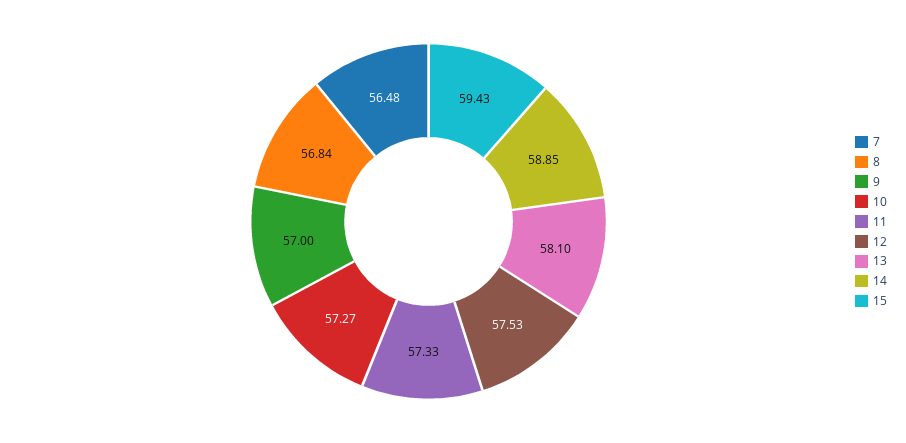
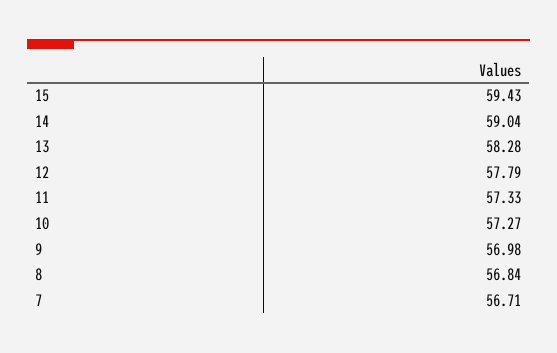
7: 56.48 -> 56.71
9: 57 -> 56.98
12: 57.53 -> 57.79
13: 58.1 -> 58.28
14: 58.85 -> 59.04

